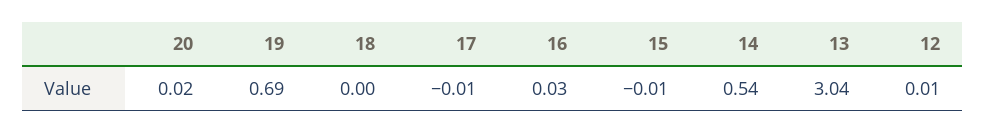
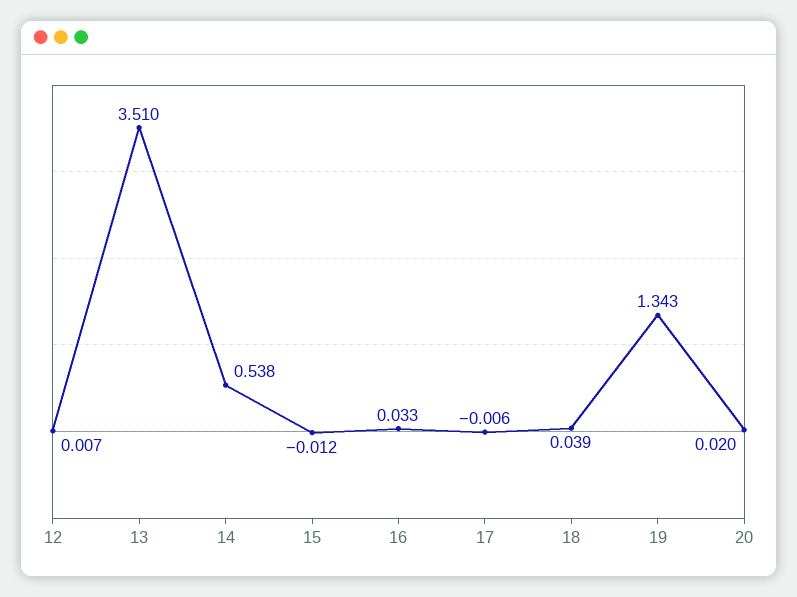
19: 0.69 -> 1.343
18: 0 -> 0.039
13: 3.04 -> 3.51

